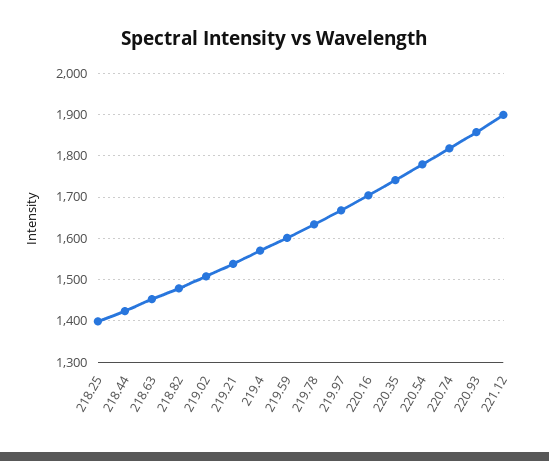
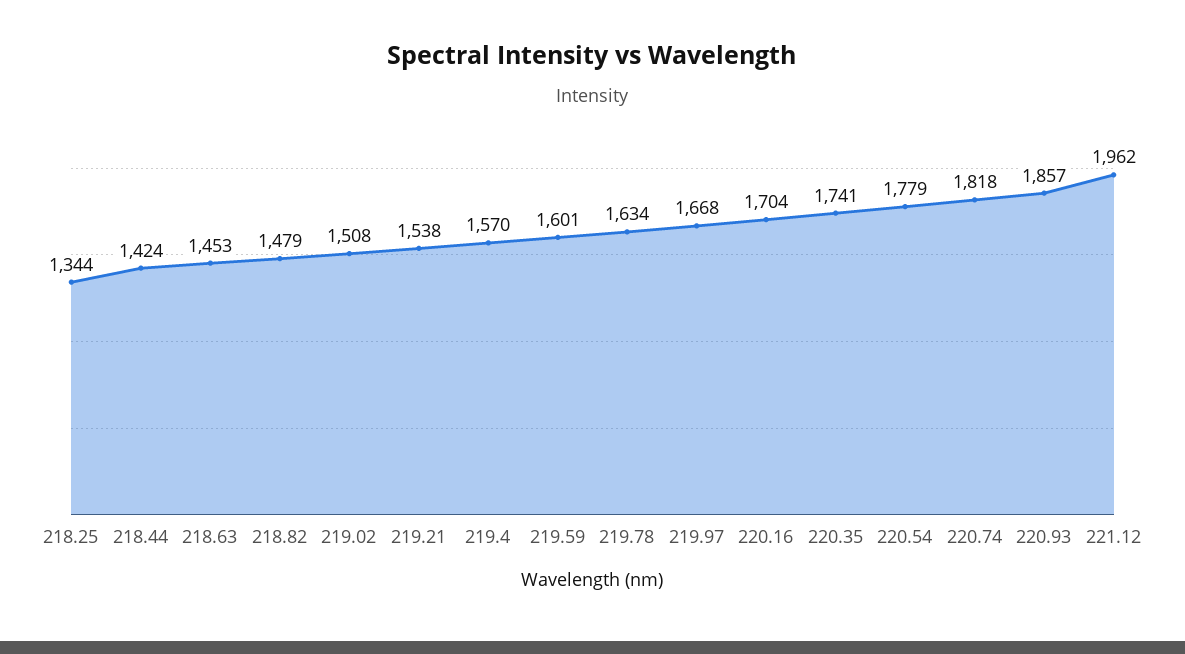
218.25: 1400 -> 1344
221.12: 1900 -> 1962

